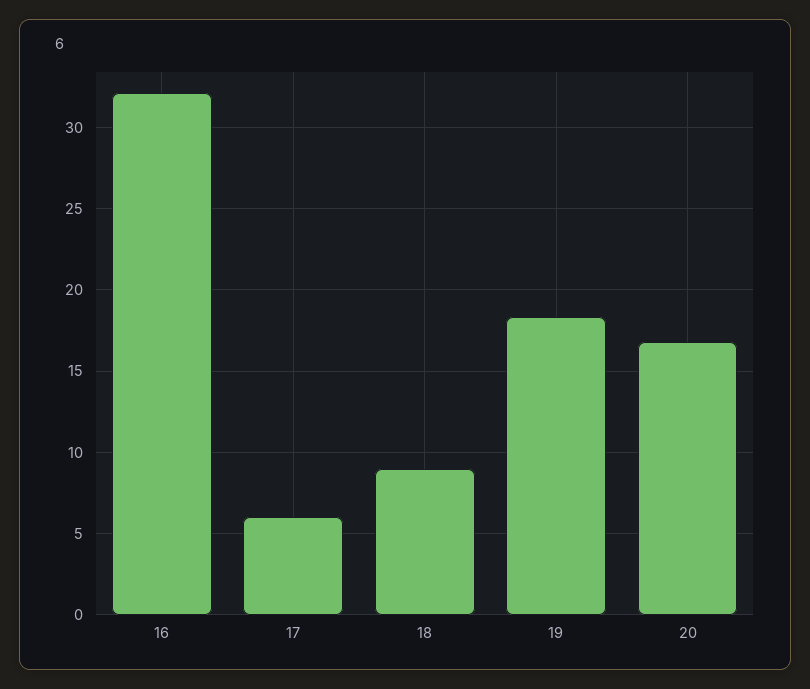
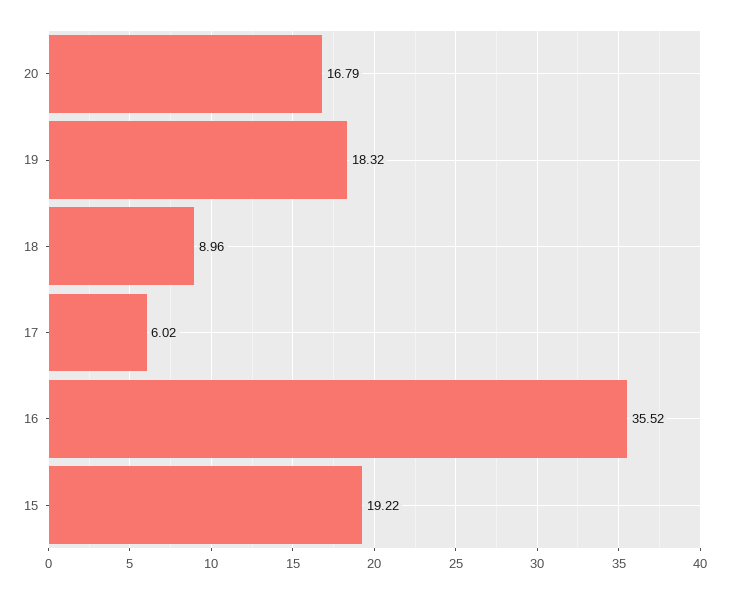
16: 32 -> 35.52
15: none -> 19.22

